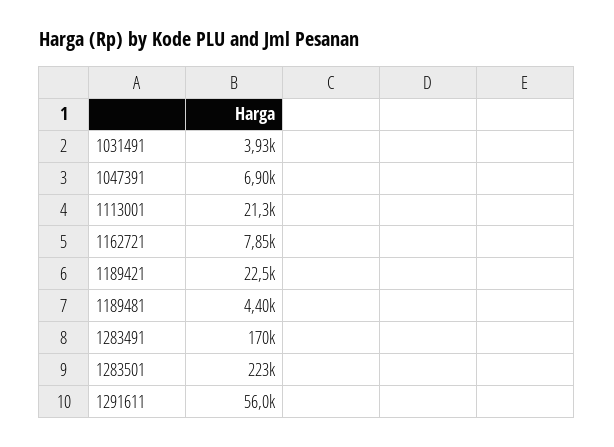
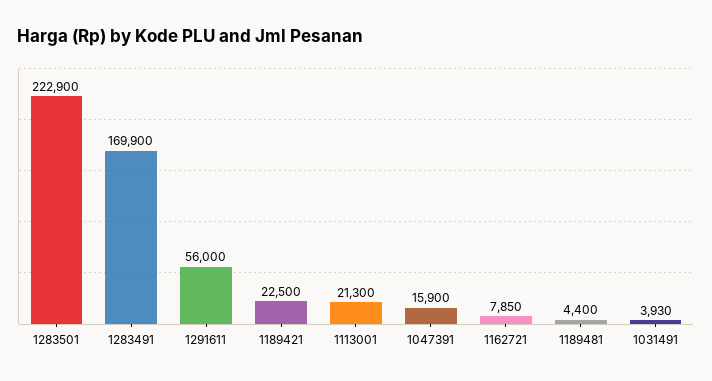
1047391: 6900 -> 15900

